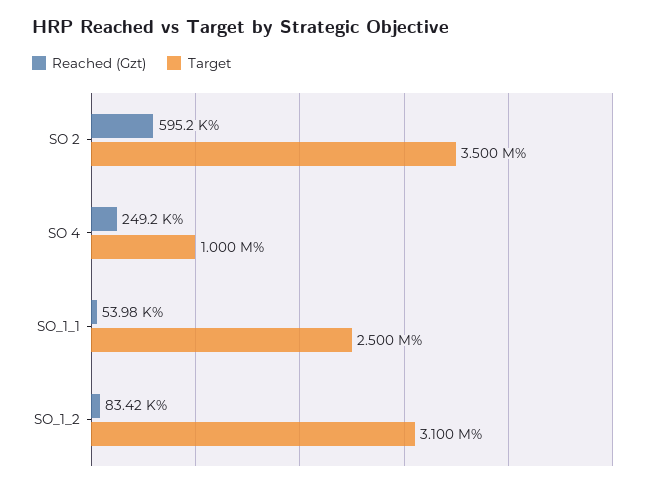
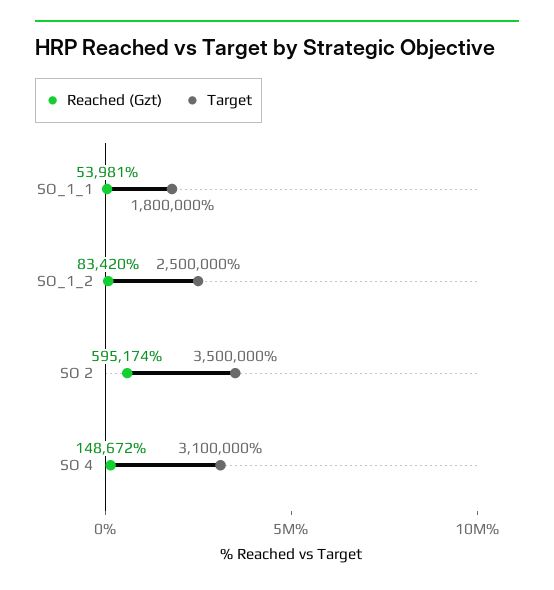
Reached (Gzt), SO 4: 249200 -> 148672
Target, SO 4: 1000000 -> 3100000
Target, SO_1_1: 2500000 -> 1800000
Target, SO_1_2: 3100000 -> 2500000

